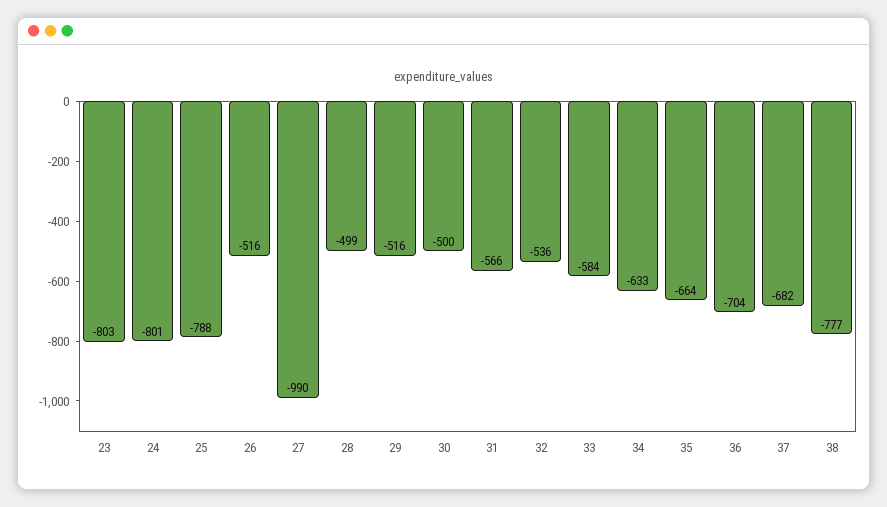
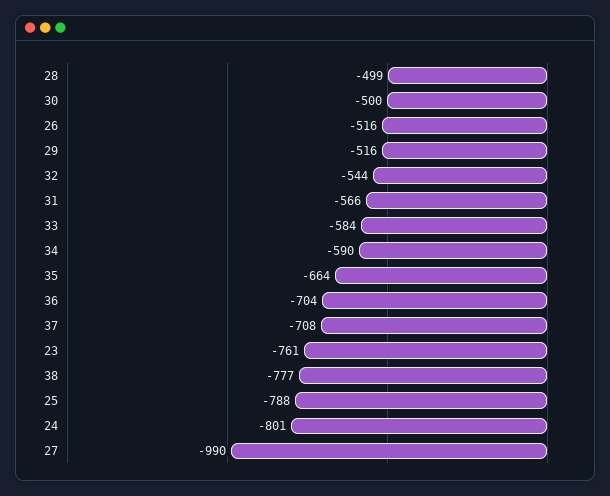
23: -803 -> -761
32: -536 -> -544
34: -633 -> -590
37: -682 -> -708

